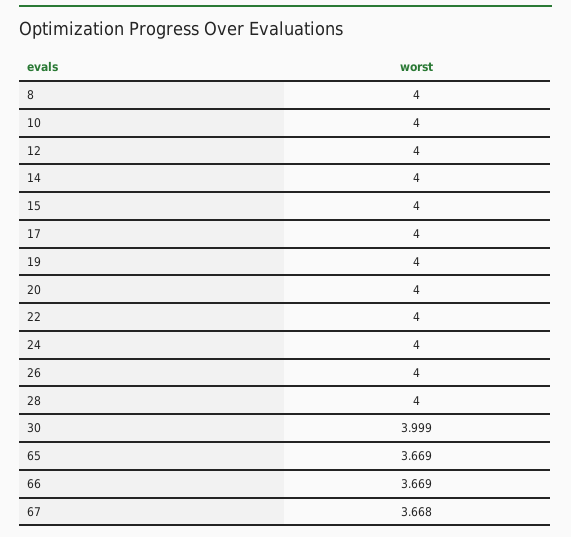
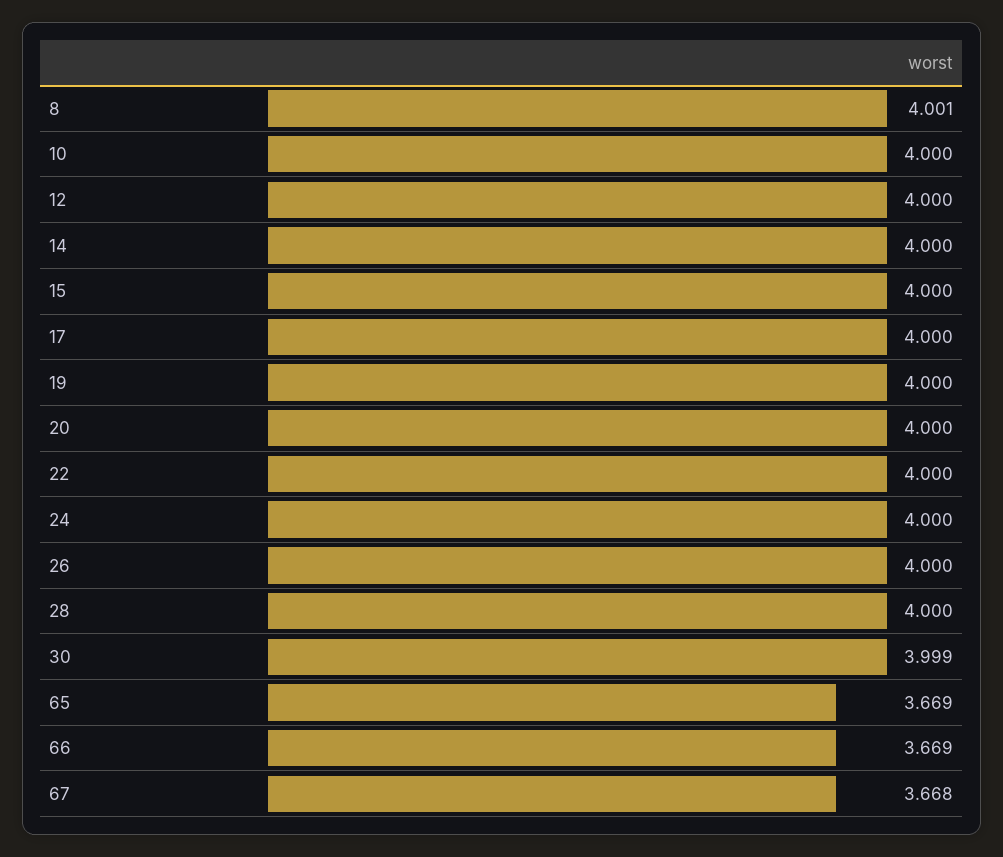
8: 4 -> 4.001

